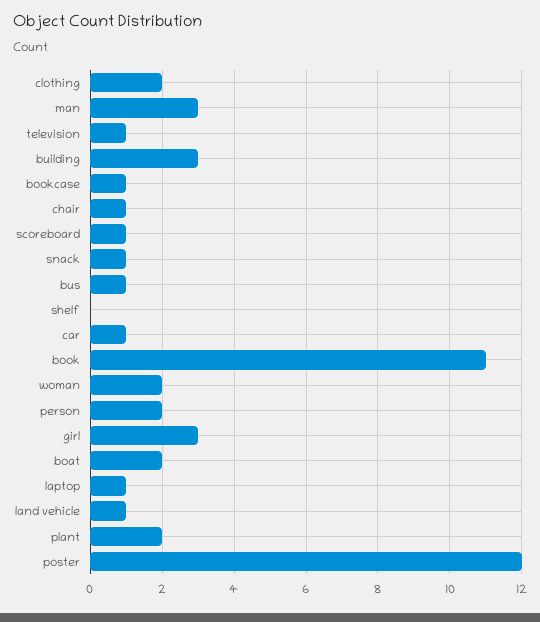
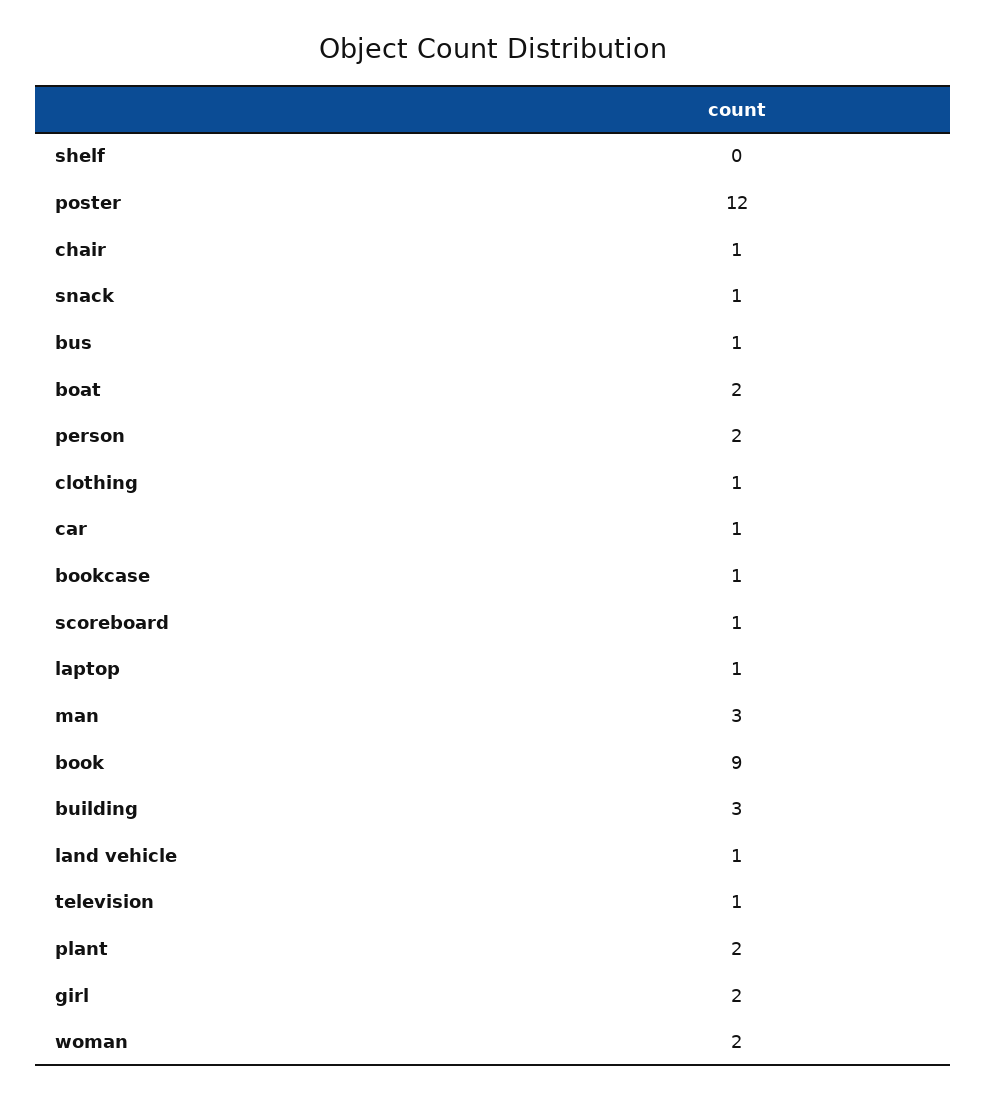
clothing: 2 -> 1
book: 11 -> 9
girl: 3 -> 2

